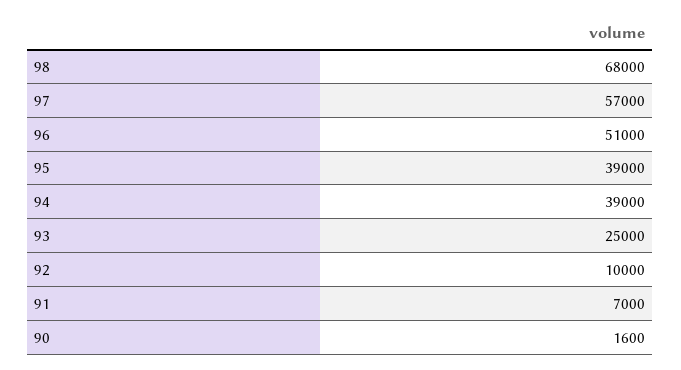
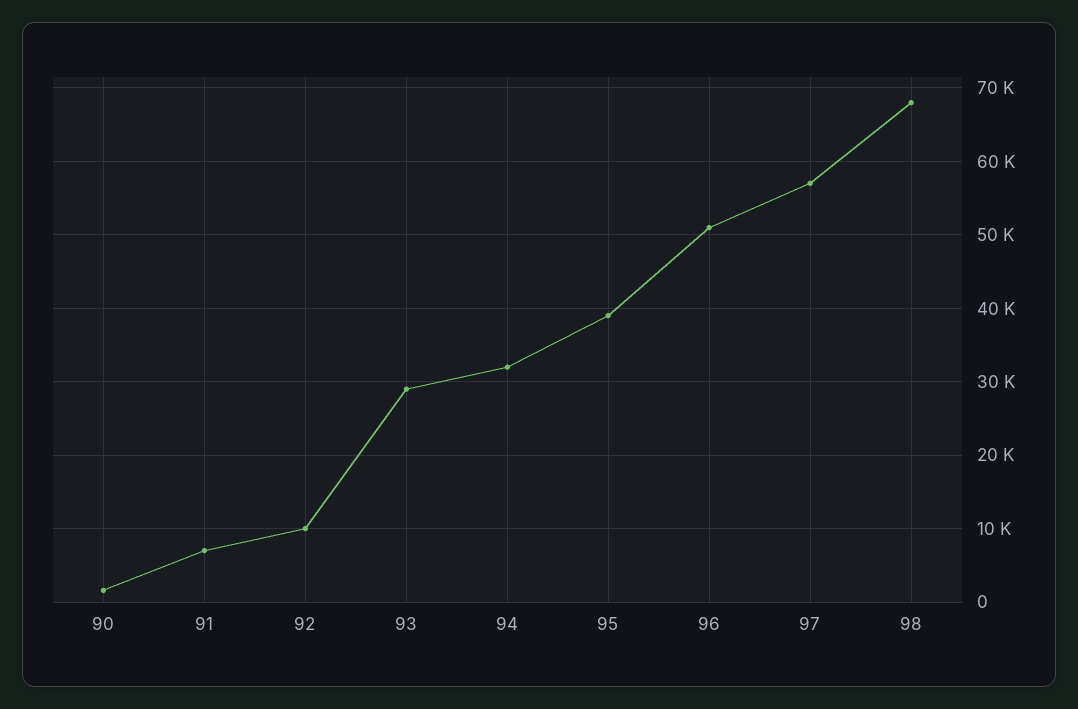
94: 39000 -> 32000
93: 25000 -> 29000

